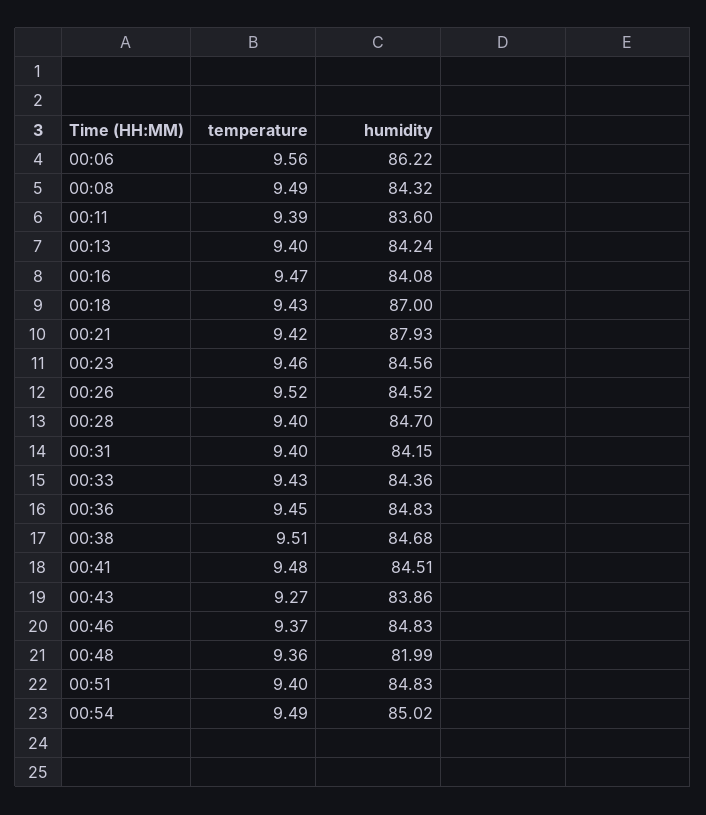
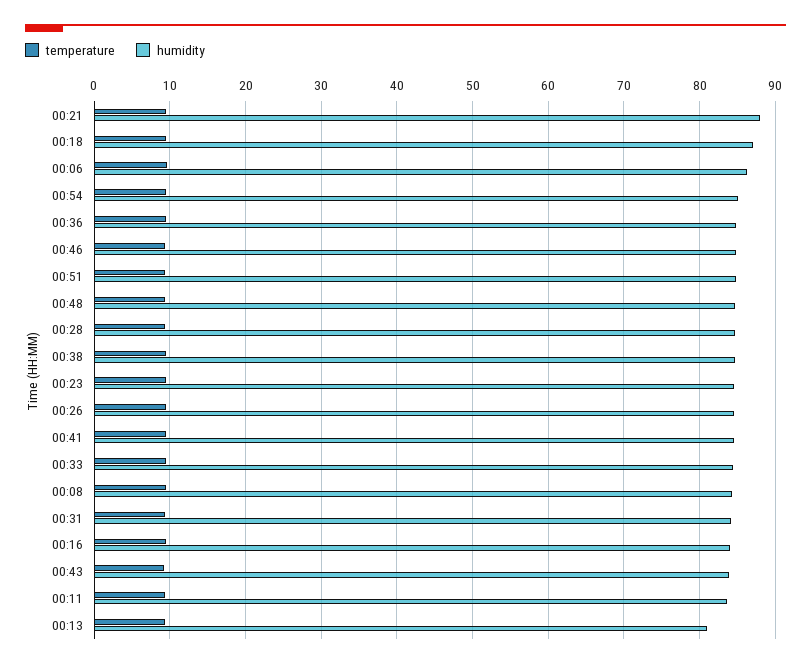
humidity, 00:13: 84.24 -> 81
humidity, 00:48: 81.99 -> 85

